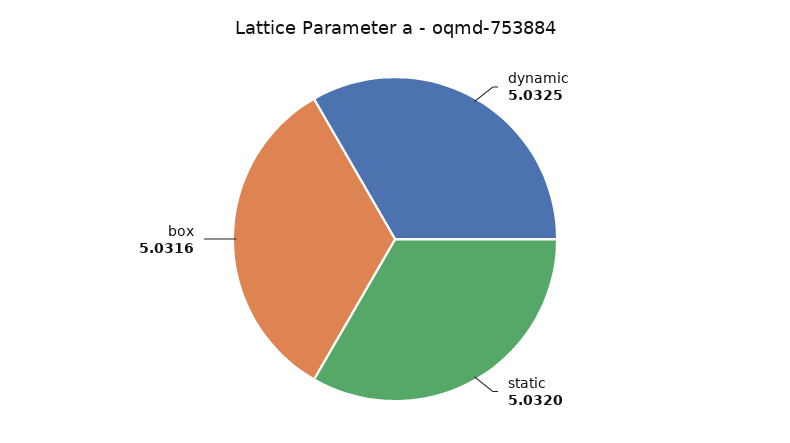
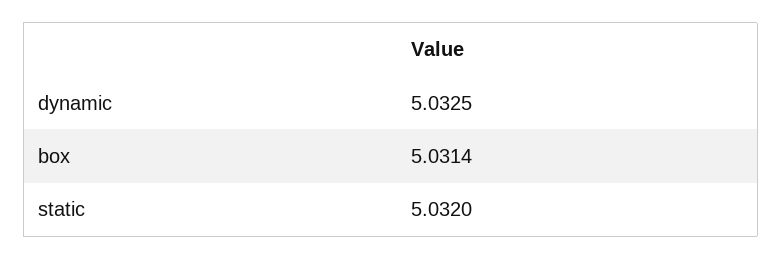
box: 5.0316 -> 5.0314

